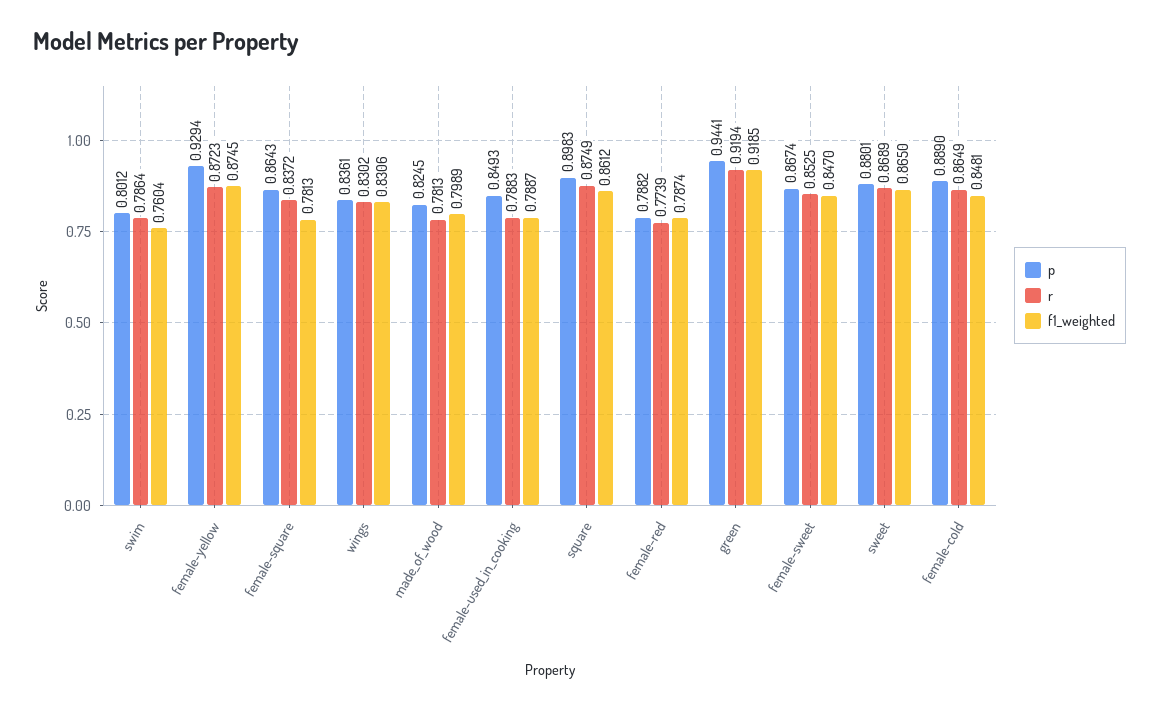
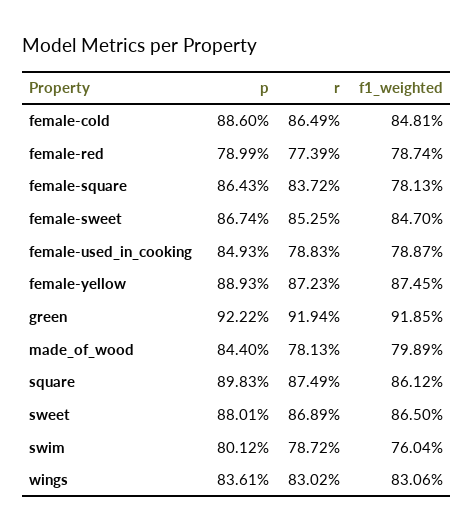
r, swim: 0.7864 -> 0.7872
p, female-yellow: 0.9294 -> 0.8893
p, made_of_wood: 0.8245 -> 0.844
p, female-red: 0.7882 -> 0.7899
p, green: 0.9441 -> 0.9222
p, female-cold: 0.889 -> 0.886

